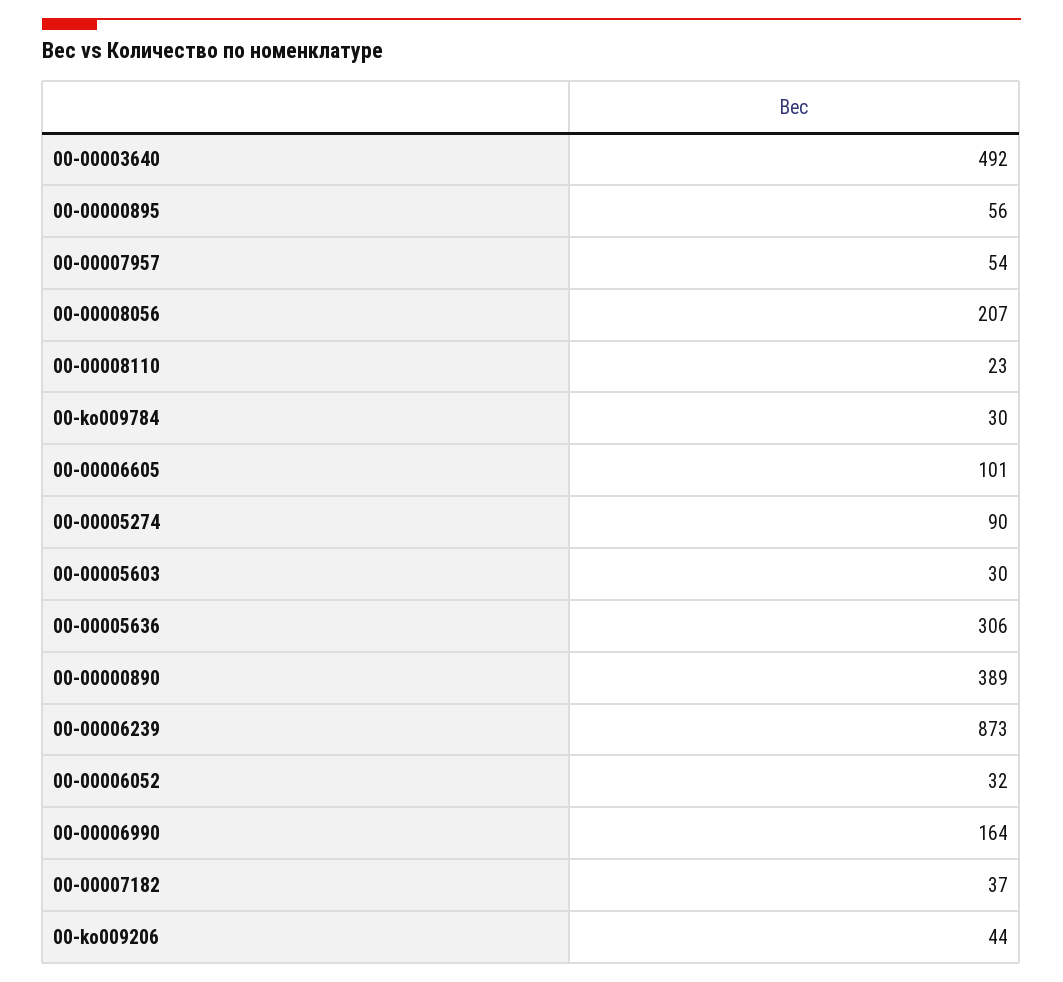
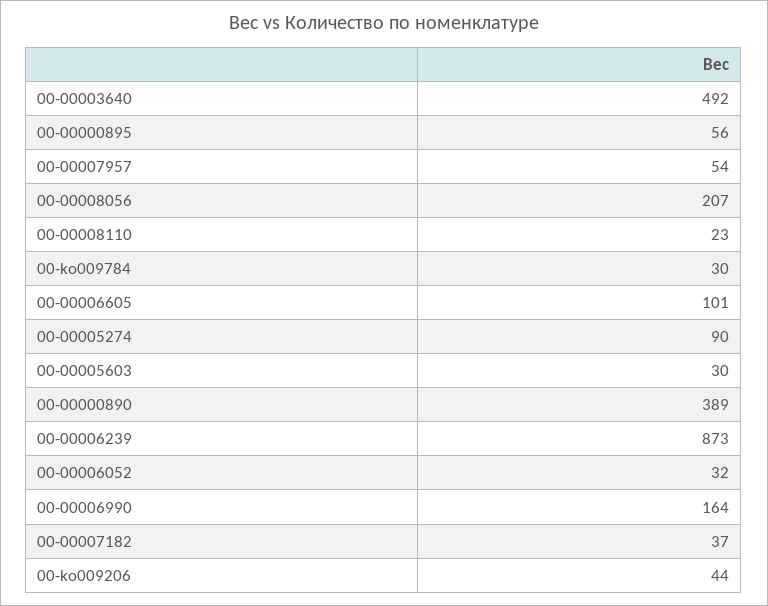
00-00005636: 306 -> none

